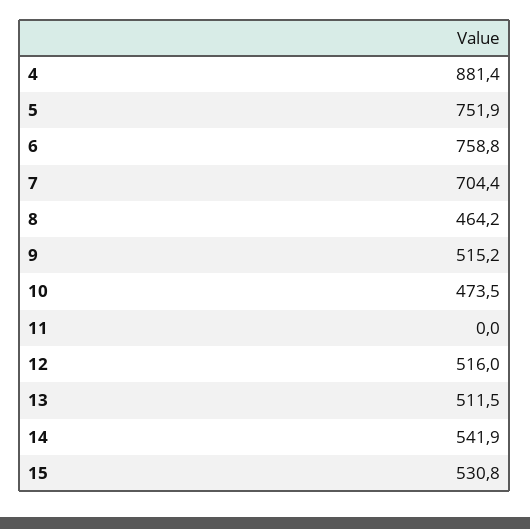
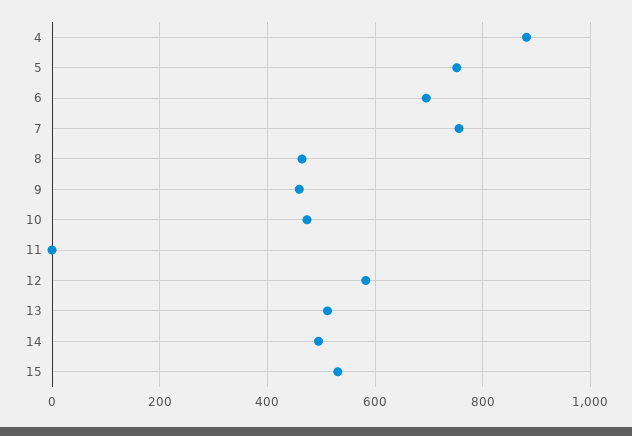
6: 758.8 -> 700
7: 704.4 -> 760
9: 515.2 -> 460
12: 516 -> 580
14: 541.9 -> 500

